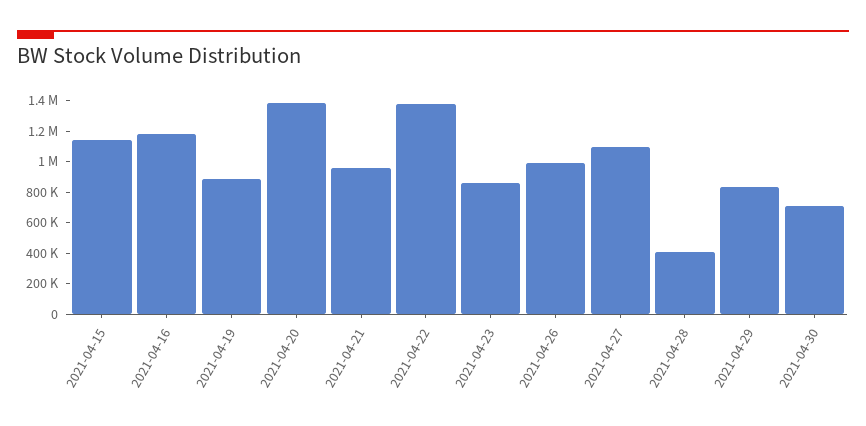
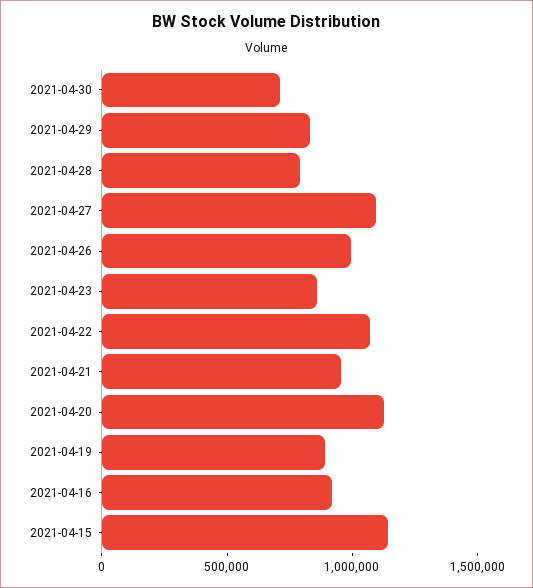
2021-04-16: 1200000 -> 900000
2021-04-20: 1400000 -> 1100000
2021-04-22: 1400000 -> 1100000
2021-04-28: 400000 -> 800000

